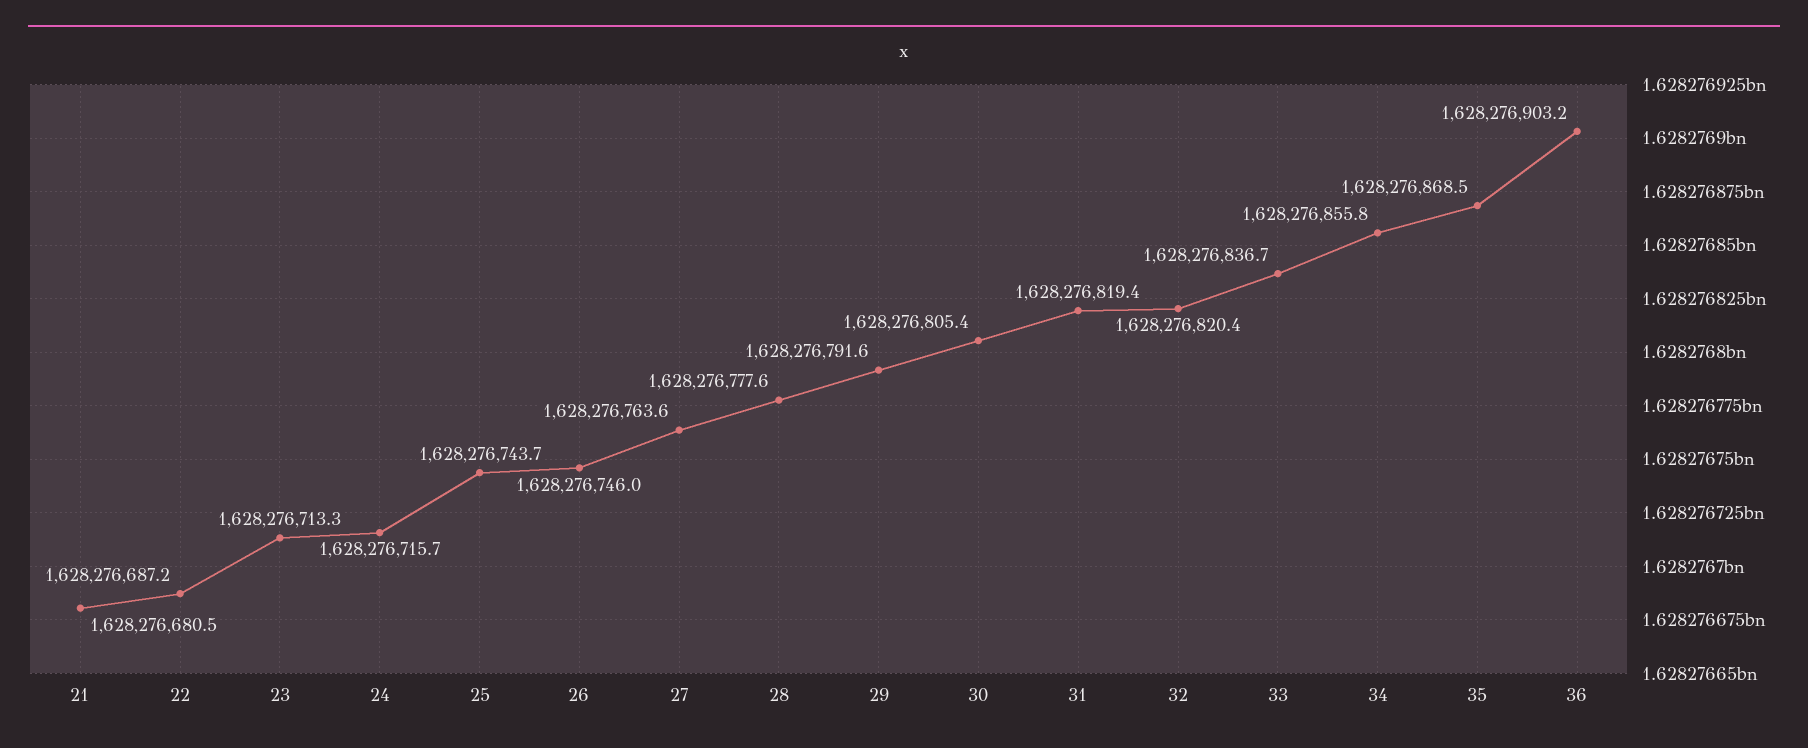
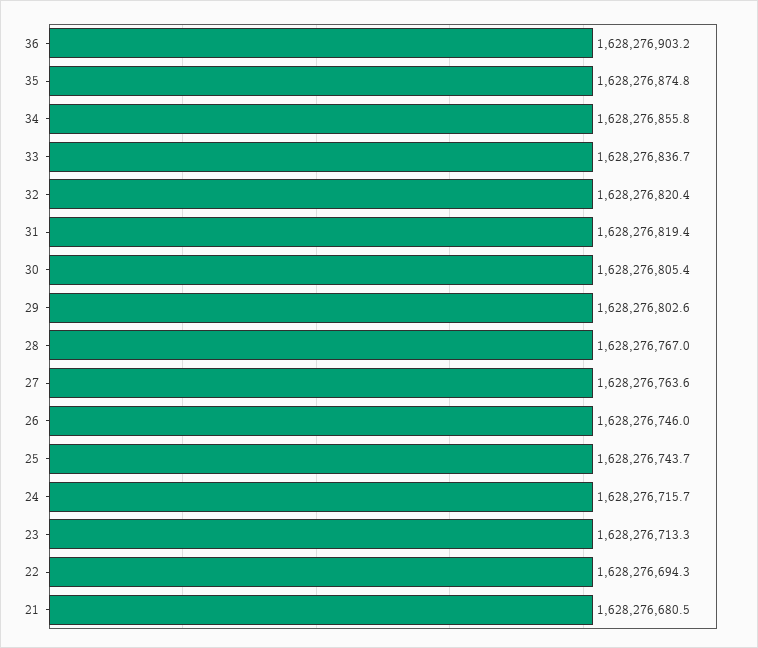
22: 1628276687.2 -> 1628276694.3
28: 1628276777.6 -> 1628276767
29: 1628276791.6 -> 1628276802.6
35: 1628276868.5 -> 1628276874.8

